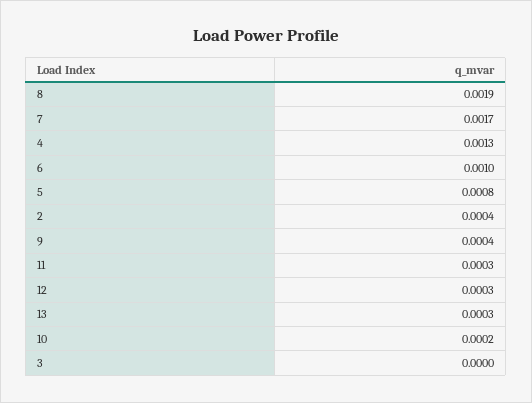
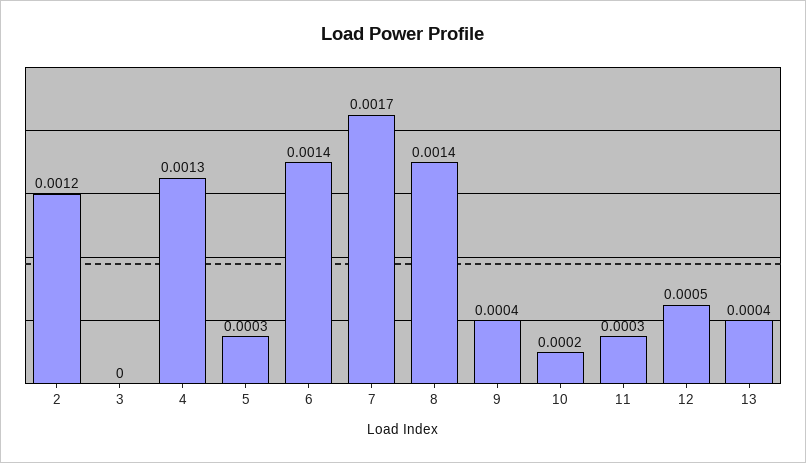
8: 0.0019 -> 0.0014
6: 0.001 -> 0.0014
5: 0.0008 -> 0.0003
2: 0.0004 -> 0.0012
12: 0.0003 -> 0.0005
13: 0.0003 -> 0.0004

